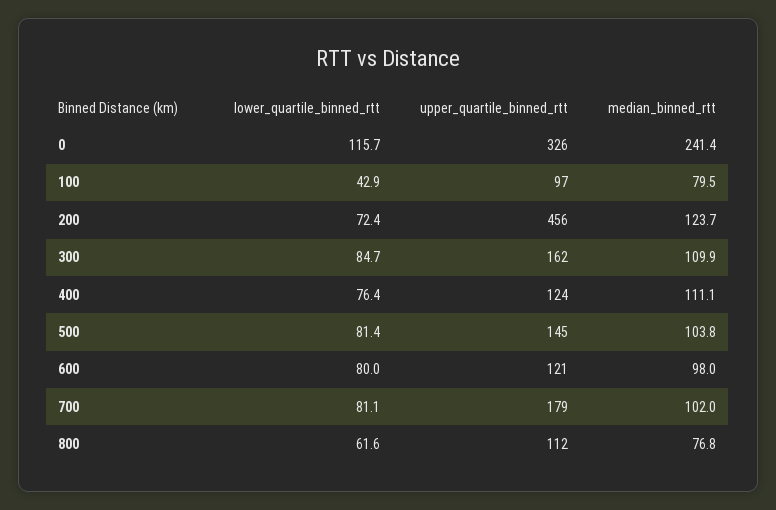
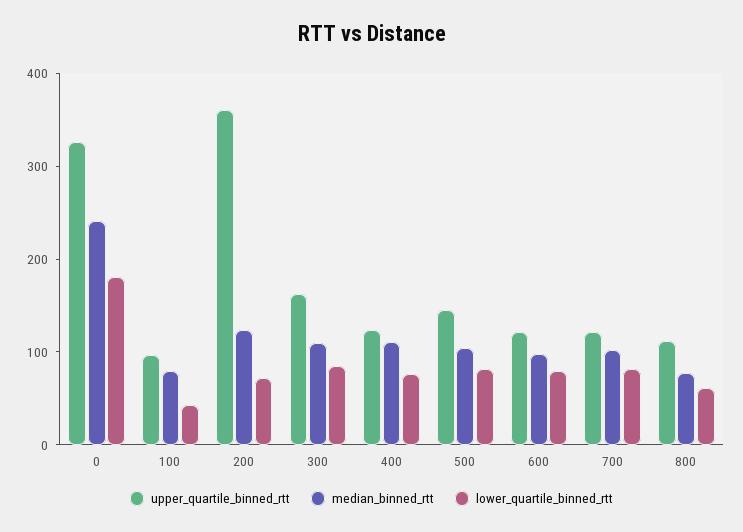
lower_quartile_binned_rtt, 0: 115.7 -> 180
upper_quartile_binned_rtt, 200: 456 -> 360
upper_quartile_binned_rtt, 700: 179 -> 120

